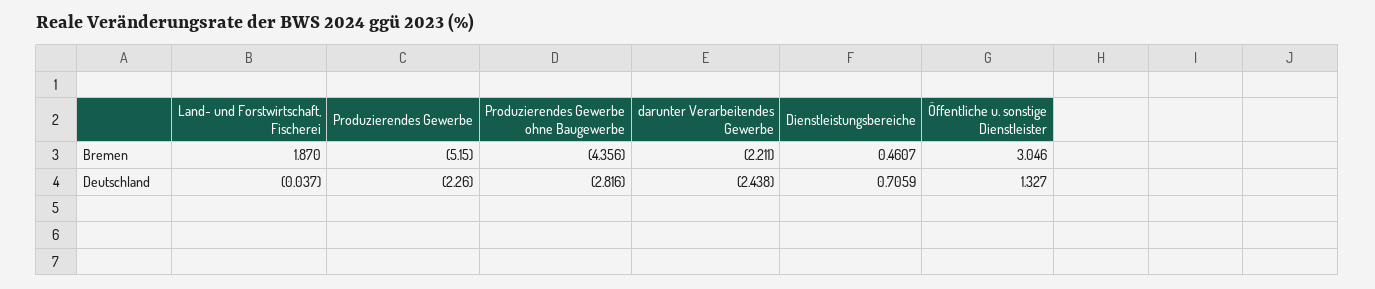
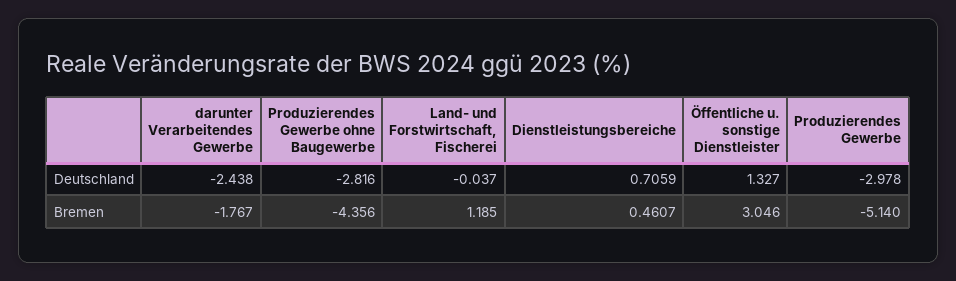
Land- und Forstwirtschaft, Fischerei, Bremen: 1.87 -> 1.185
Produzierendes Gewerbe, Bremen: -5.15 -> -5.14
darunter Verarbeitendes Gewerbe, Bremen: -2.211 -> -1.767
Produzierendes Gewerbe, Deutschland: -2.26 -> -2.978

